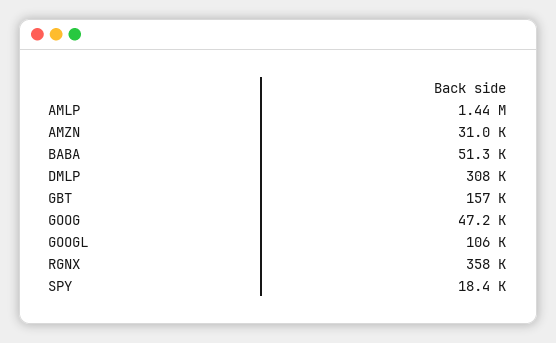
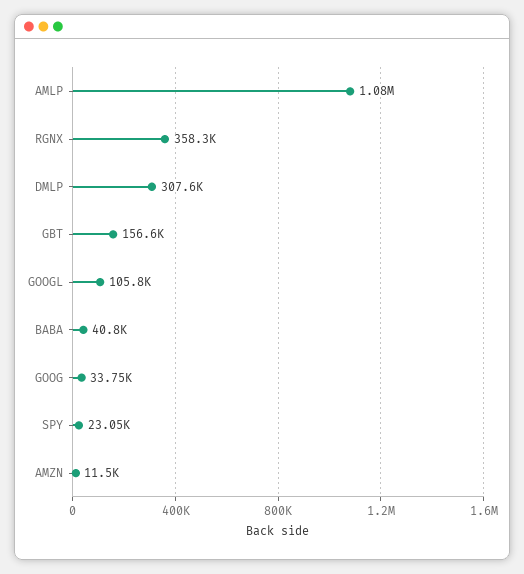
AMLP: 1440000 -> 1080000
AMZN: 31000 -> 11500
BABA: 51300 -> 40800
GOOG: 47200 -> 33750
SPY: 18400 -> 23050

